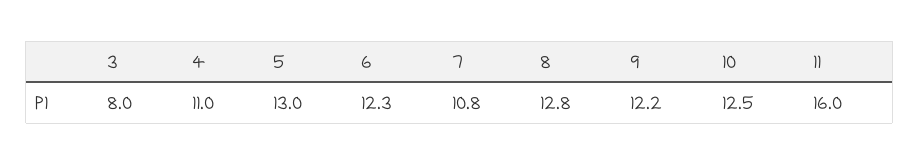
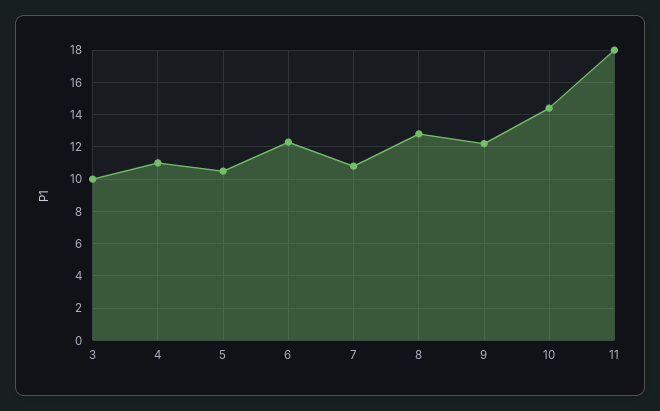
3: 8 -> 10
5: 13 -> 10.5
10: 12.5 -> 14.5
11: 16 -> 18

